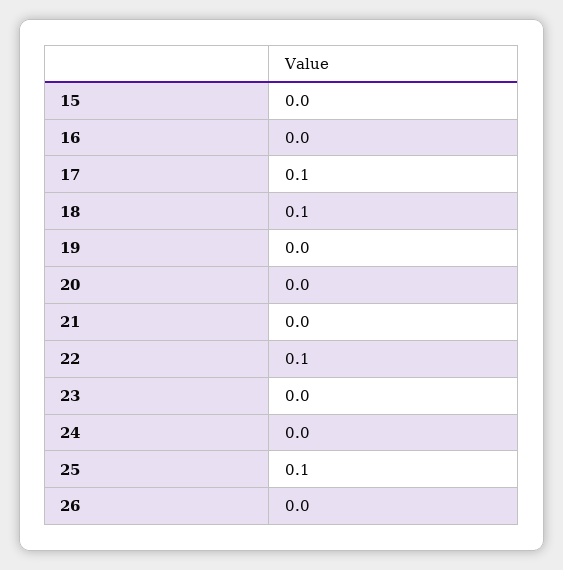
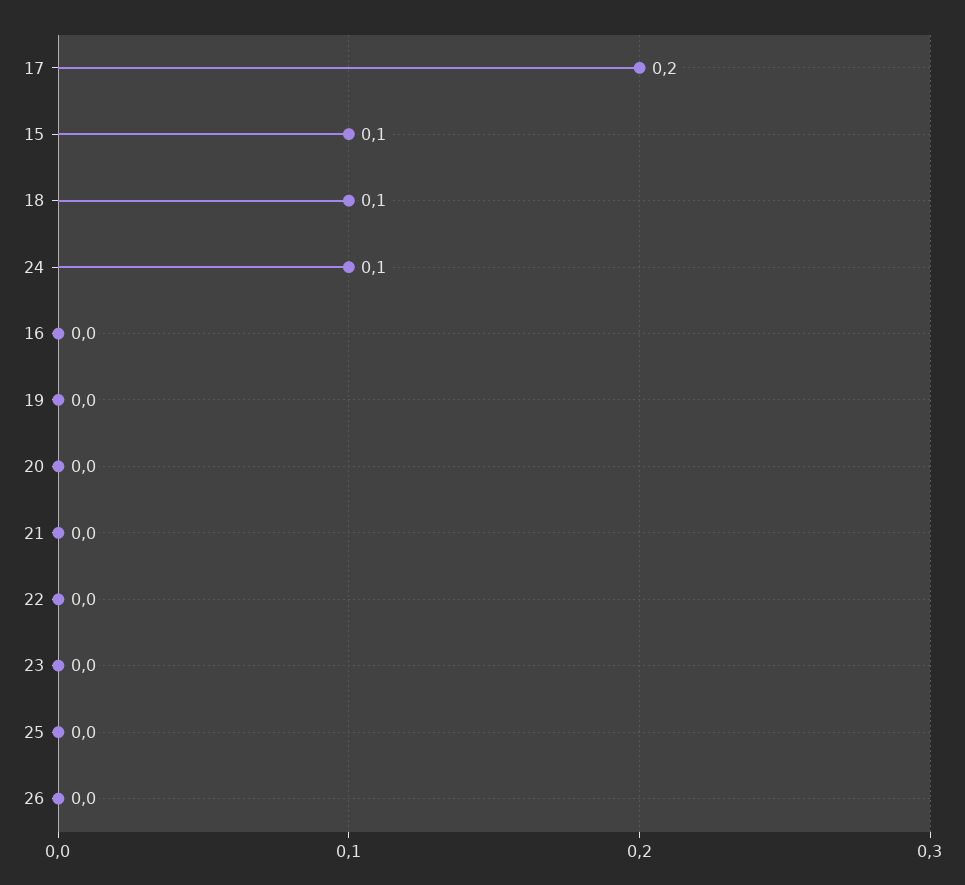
15: 0 -> 0.1
17: 0.1 -> 0.2
22: 0.1 -> 0
24: 0 -> 0.1
25: 0.1 -> 0

